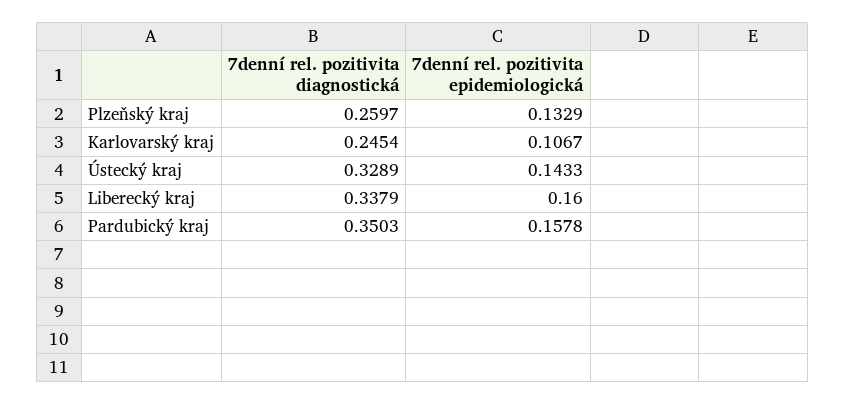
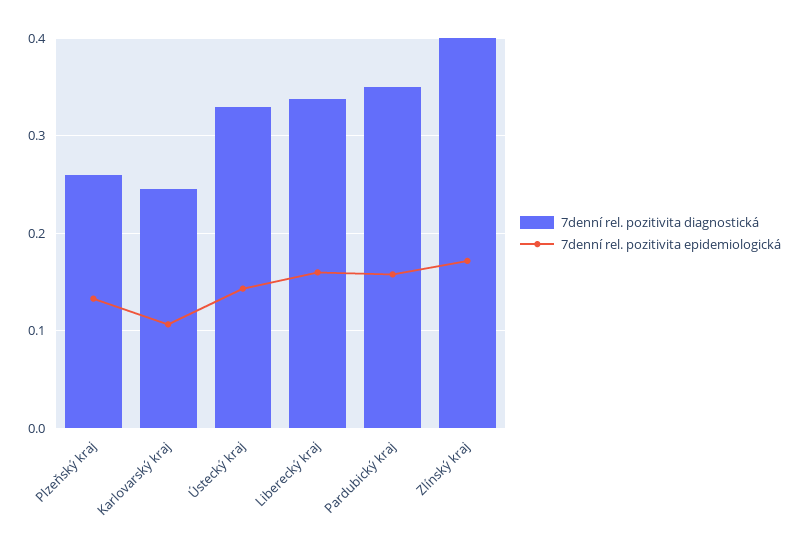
7denní rel. pozitivita diagnostická, Zlínský kraj: none -> 0.4
7denní rel. pozitivita epidemiologická, Zlínský kraj: none -> 0.17

